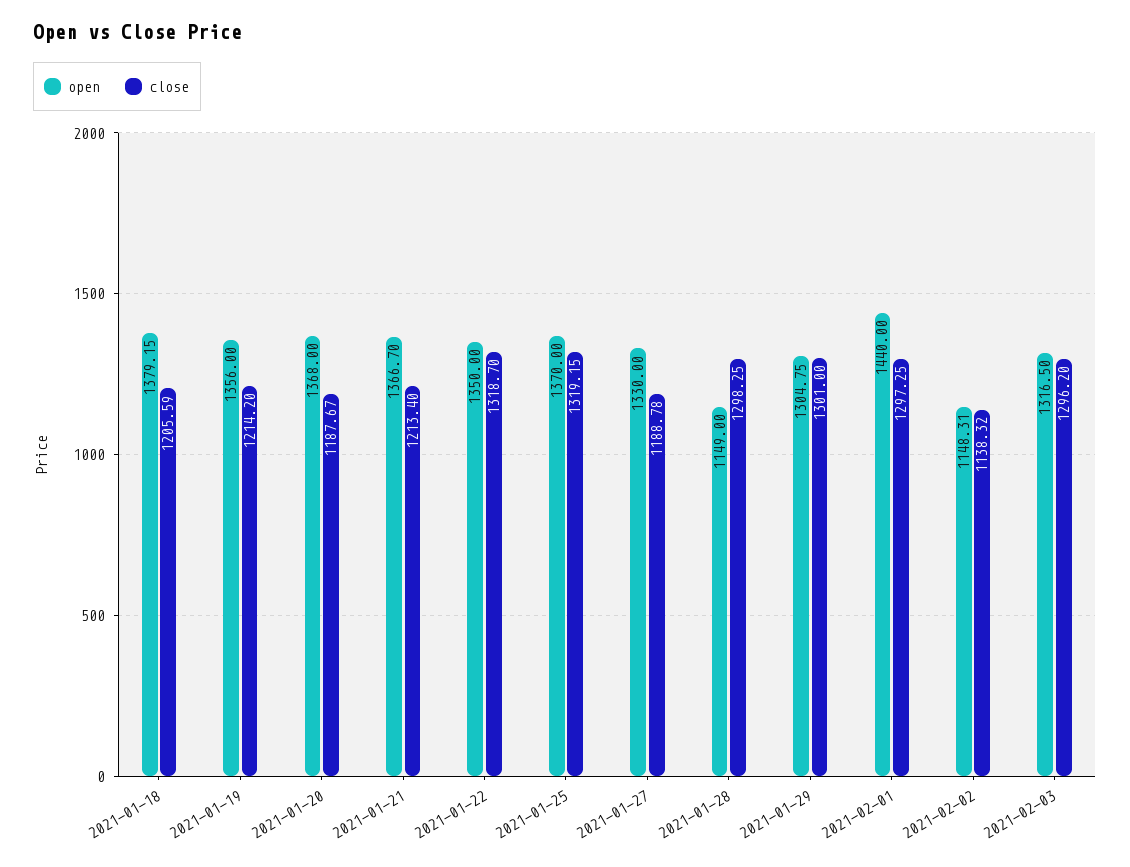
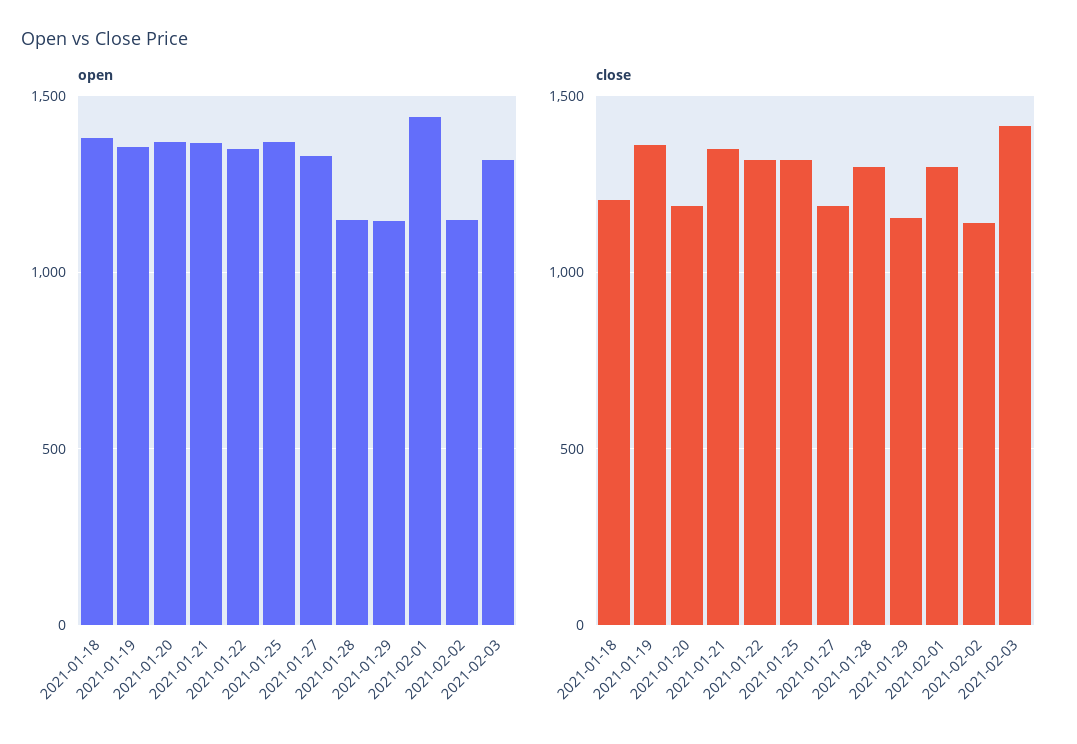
close, 2021-01-19: 1214.2 -> 1350
close, 2021-01-21: 1213.4 -> 1350
open, 2021-01-29: 1304.75 -> 1150
close, 2021-01-29: 1301 -> 1150
close, 2021-02-03: 1296.2 -> 1400

